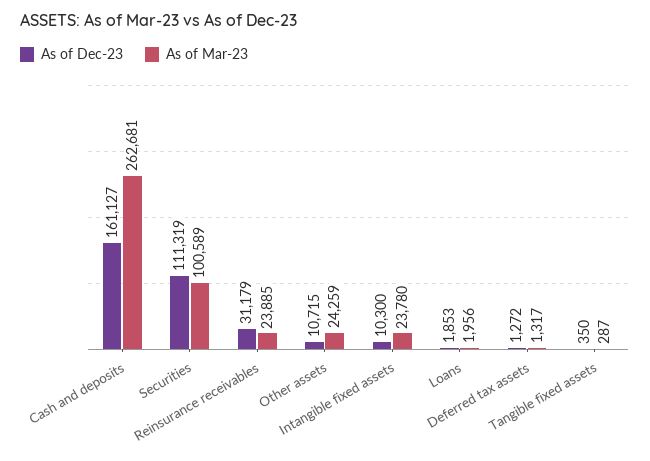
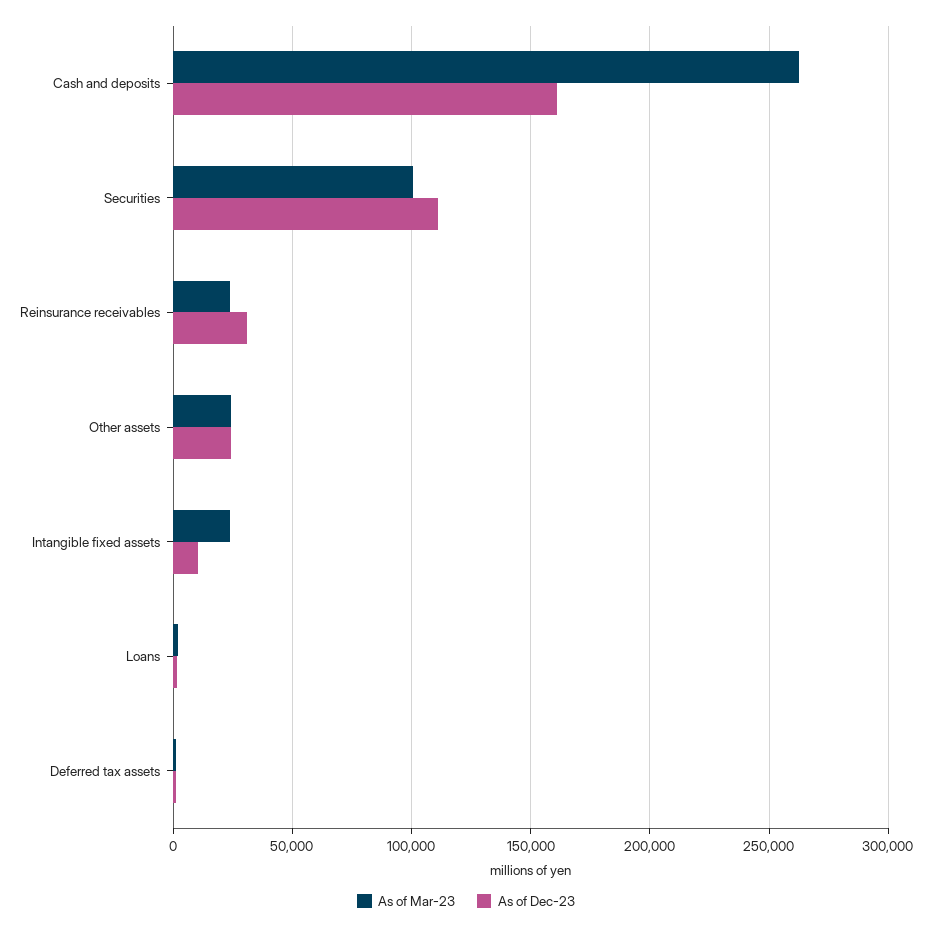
As of Dec-23, Other assets: 10715 -> 25000
As of Dec-23, Tangible fixed assets: 350 -> none
As of Mar-23, Tangible fixed assets: 287 -> none

